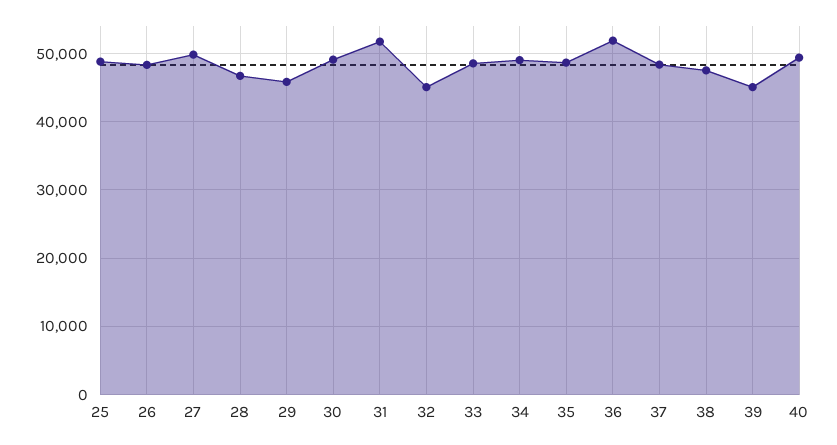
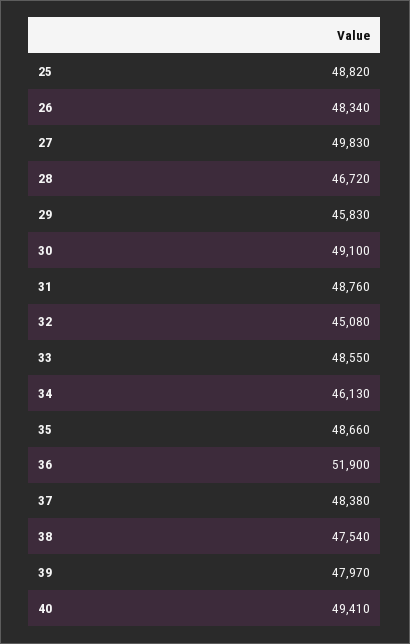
31: 52000 -> 48760
34: 49000 -> 46130
39: 45000 -> 47970

